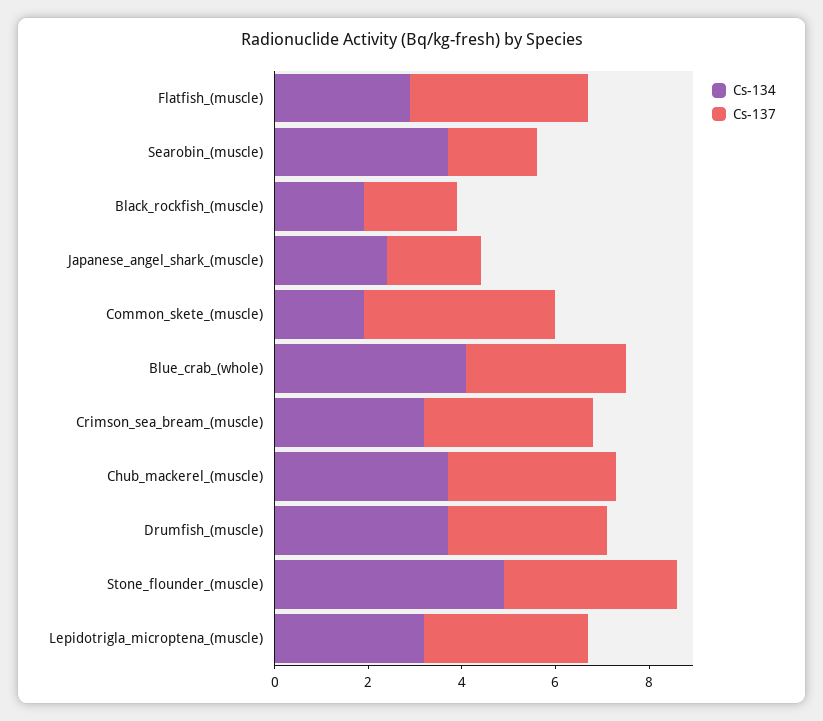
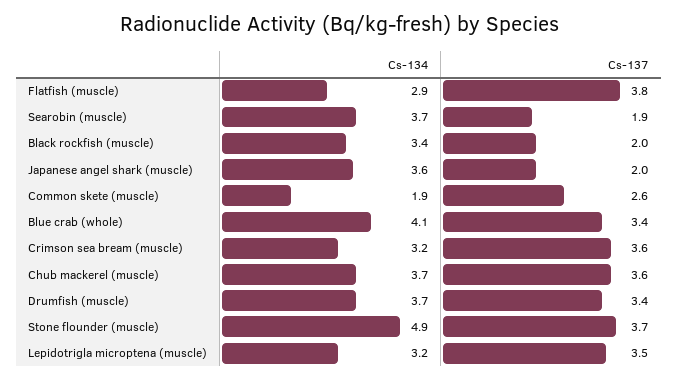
Cs-134, Black_rockfish_(muscle): 2 -> 3.4
Cs-134, Japanese_angel_shark_(muscle): 2.5 -> 3.6
Cs-137, Common_skete_(muscle): 4 -> 2.6

